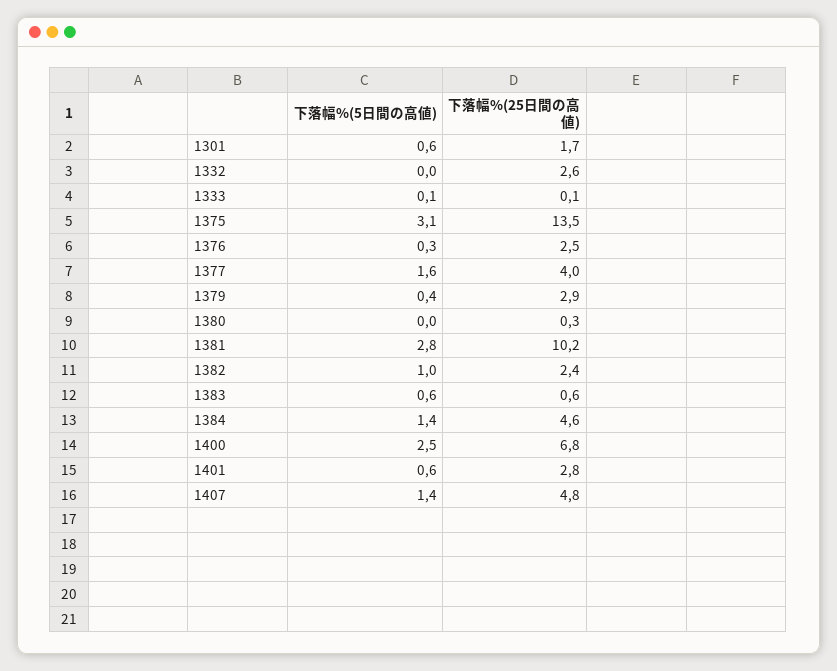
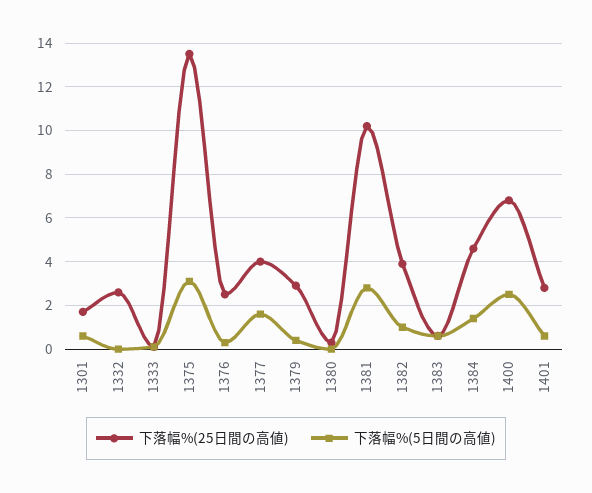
下落幅%(25日間の高値), 1382: 2.4 -> 4
下落幅%(5日間の高値), 1407: 1.4 -> none
下落幅%(25日間の高値), 1407: 4.8 -> none

